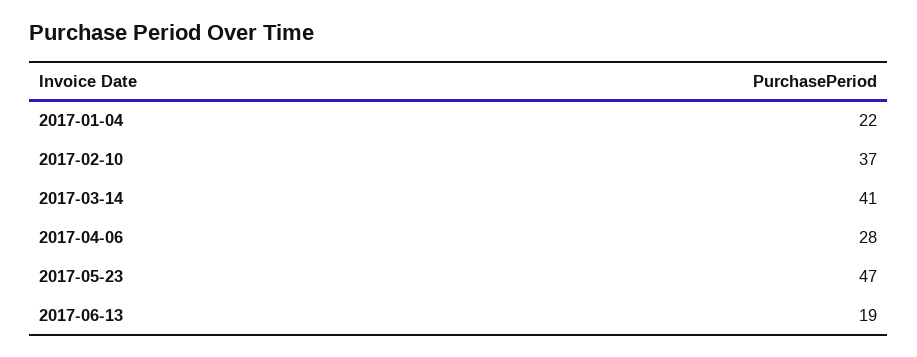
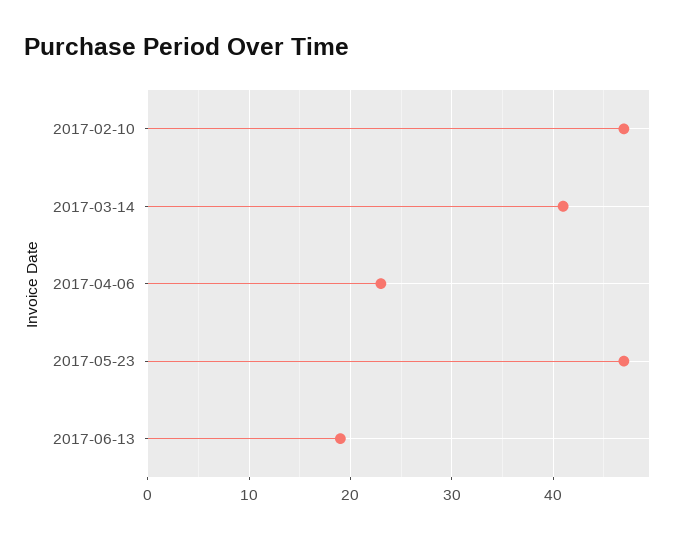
2017-01-04: 22 -> none
2017-02-10: 37 -> 47
2017-04-06: 28 -> 23

